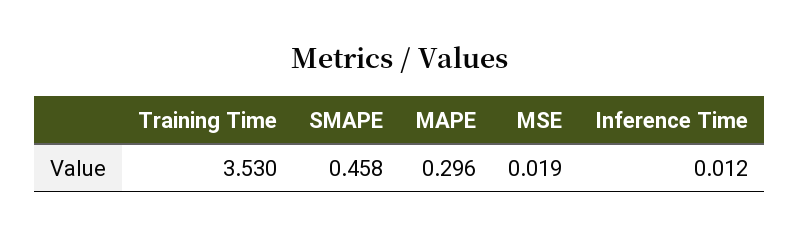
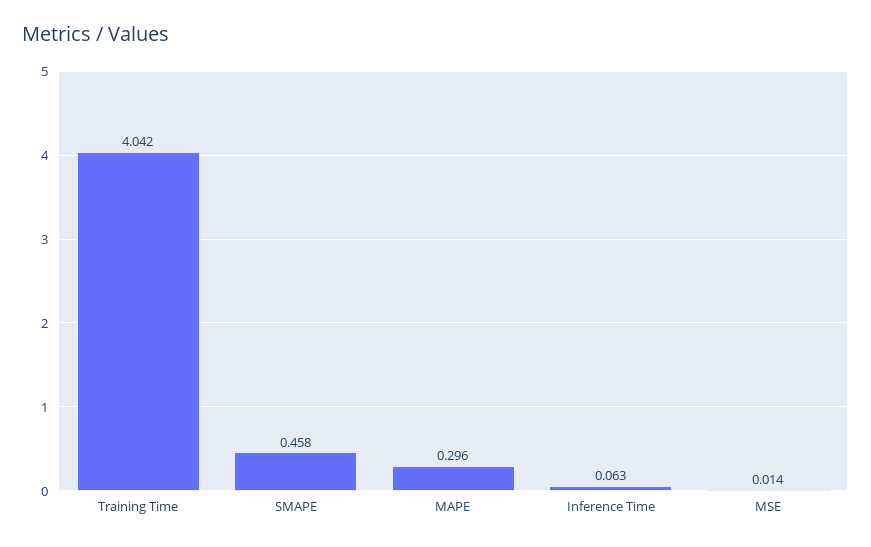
Training Time: 3.53 -> 4.042
MSE: 0.019 -> 0.014
Inference Time: 0.012 -> 0.063

